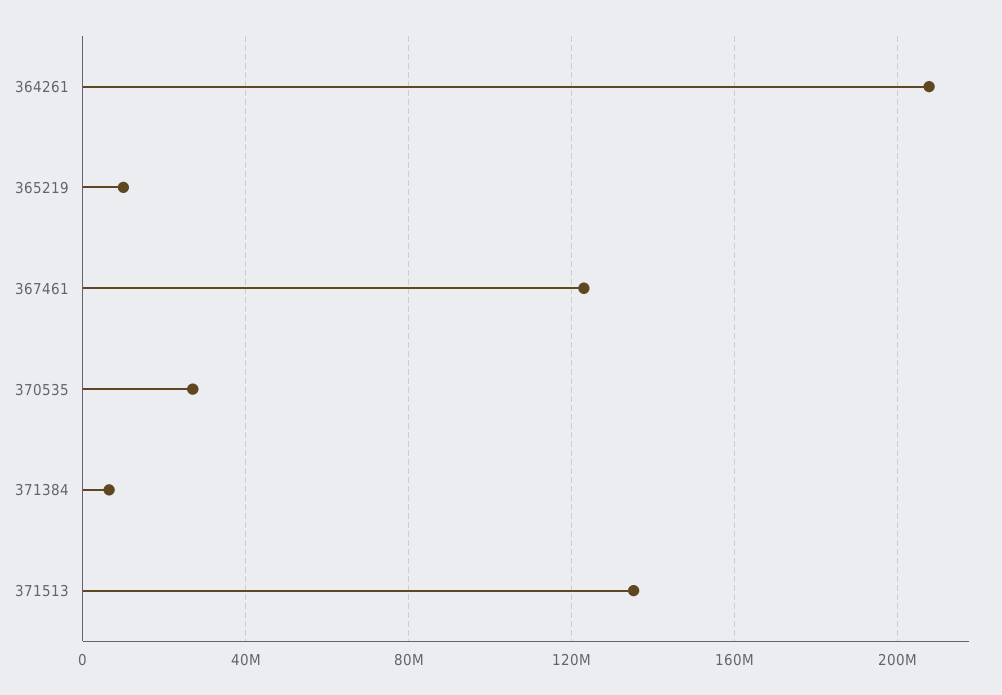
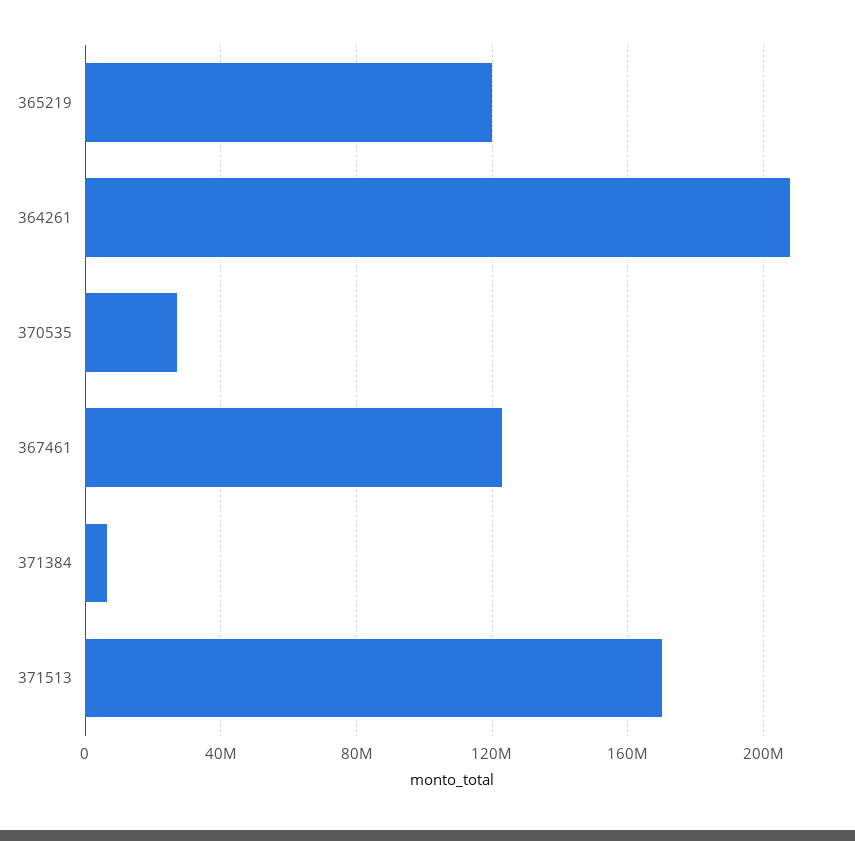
365219: 10000000 -> 120000000
371513: 135000000 -> 170000000

